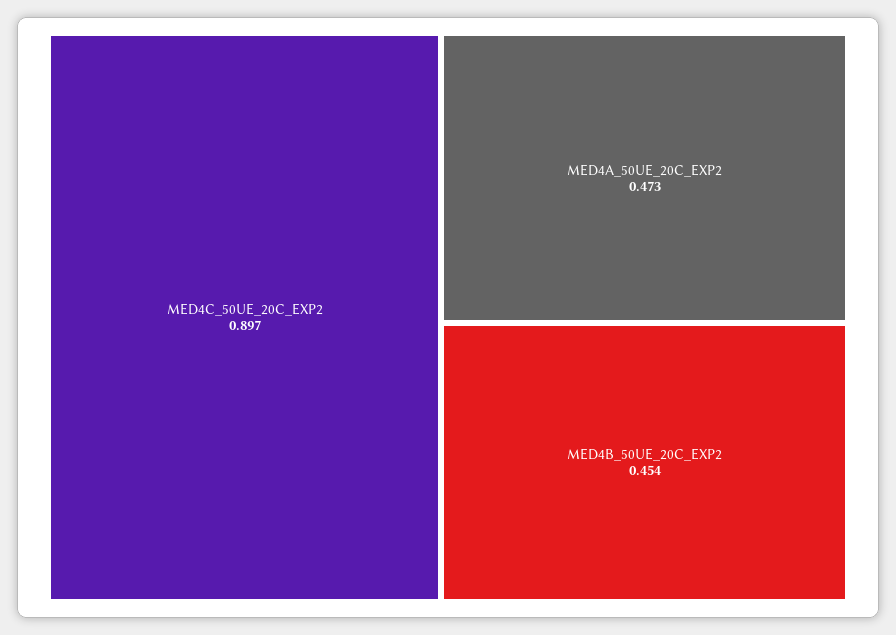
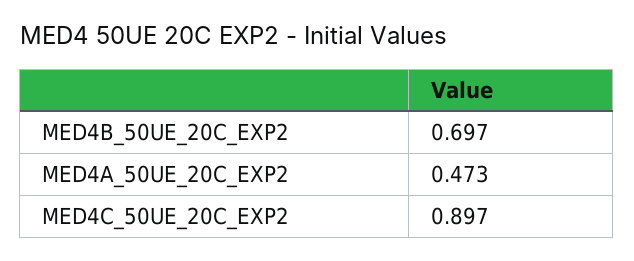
MED4B_50UE_20C_EXP2: 0.454 -> 0.697

